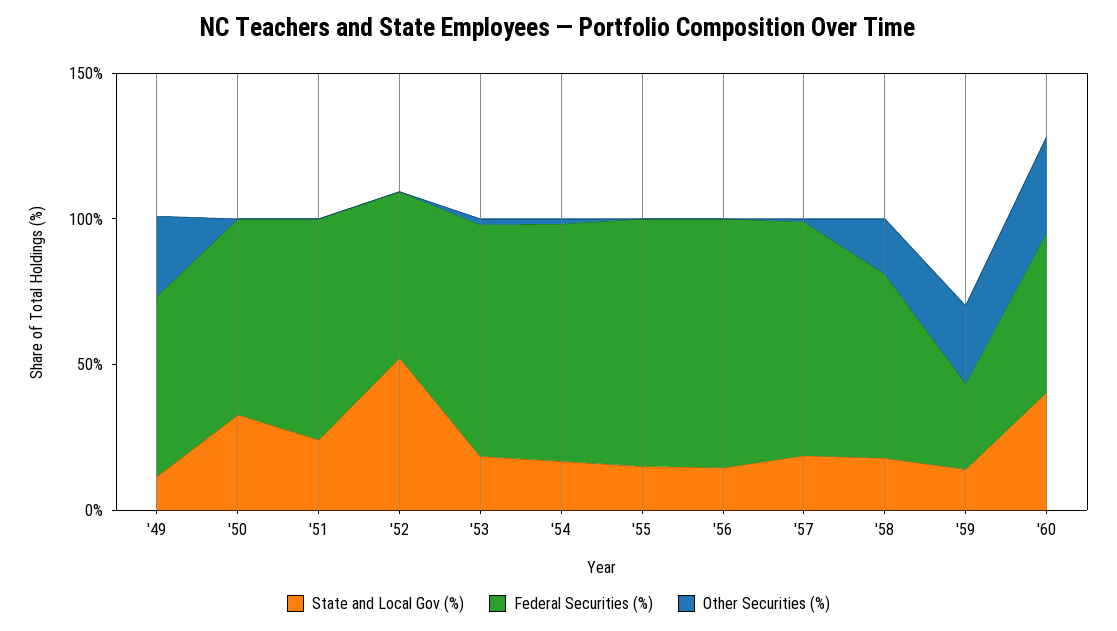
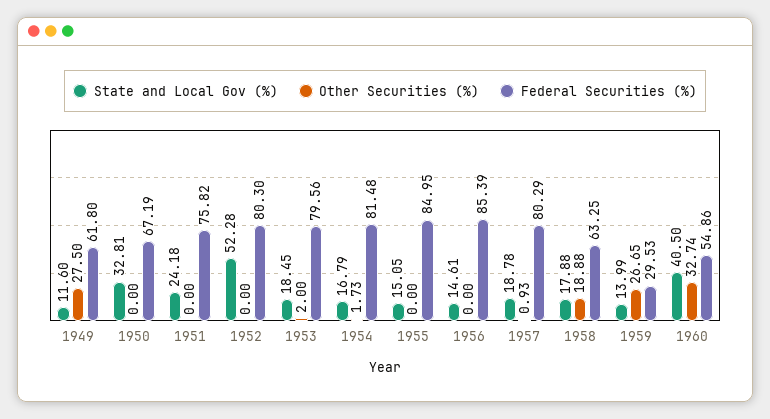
Federal Securities (%), '52: 60 -> 80.3

